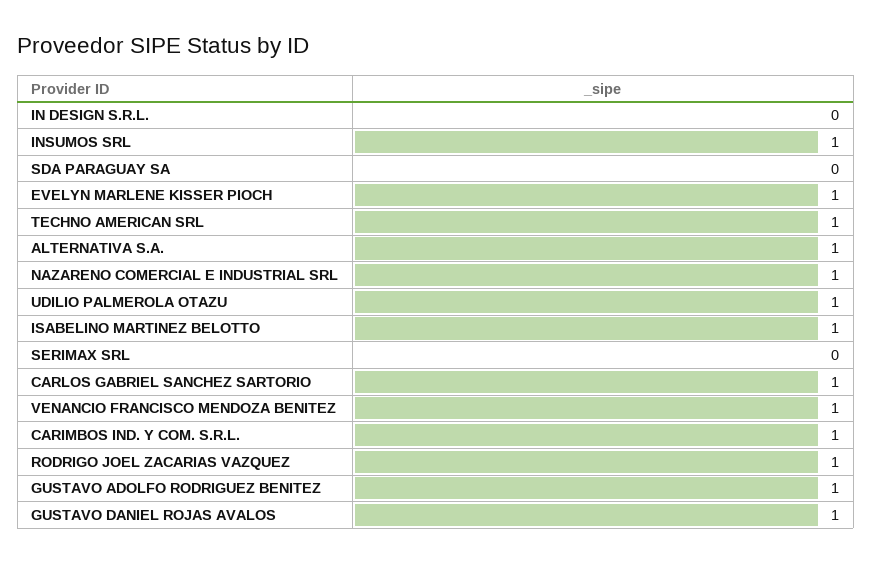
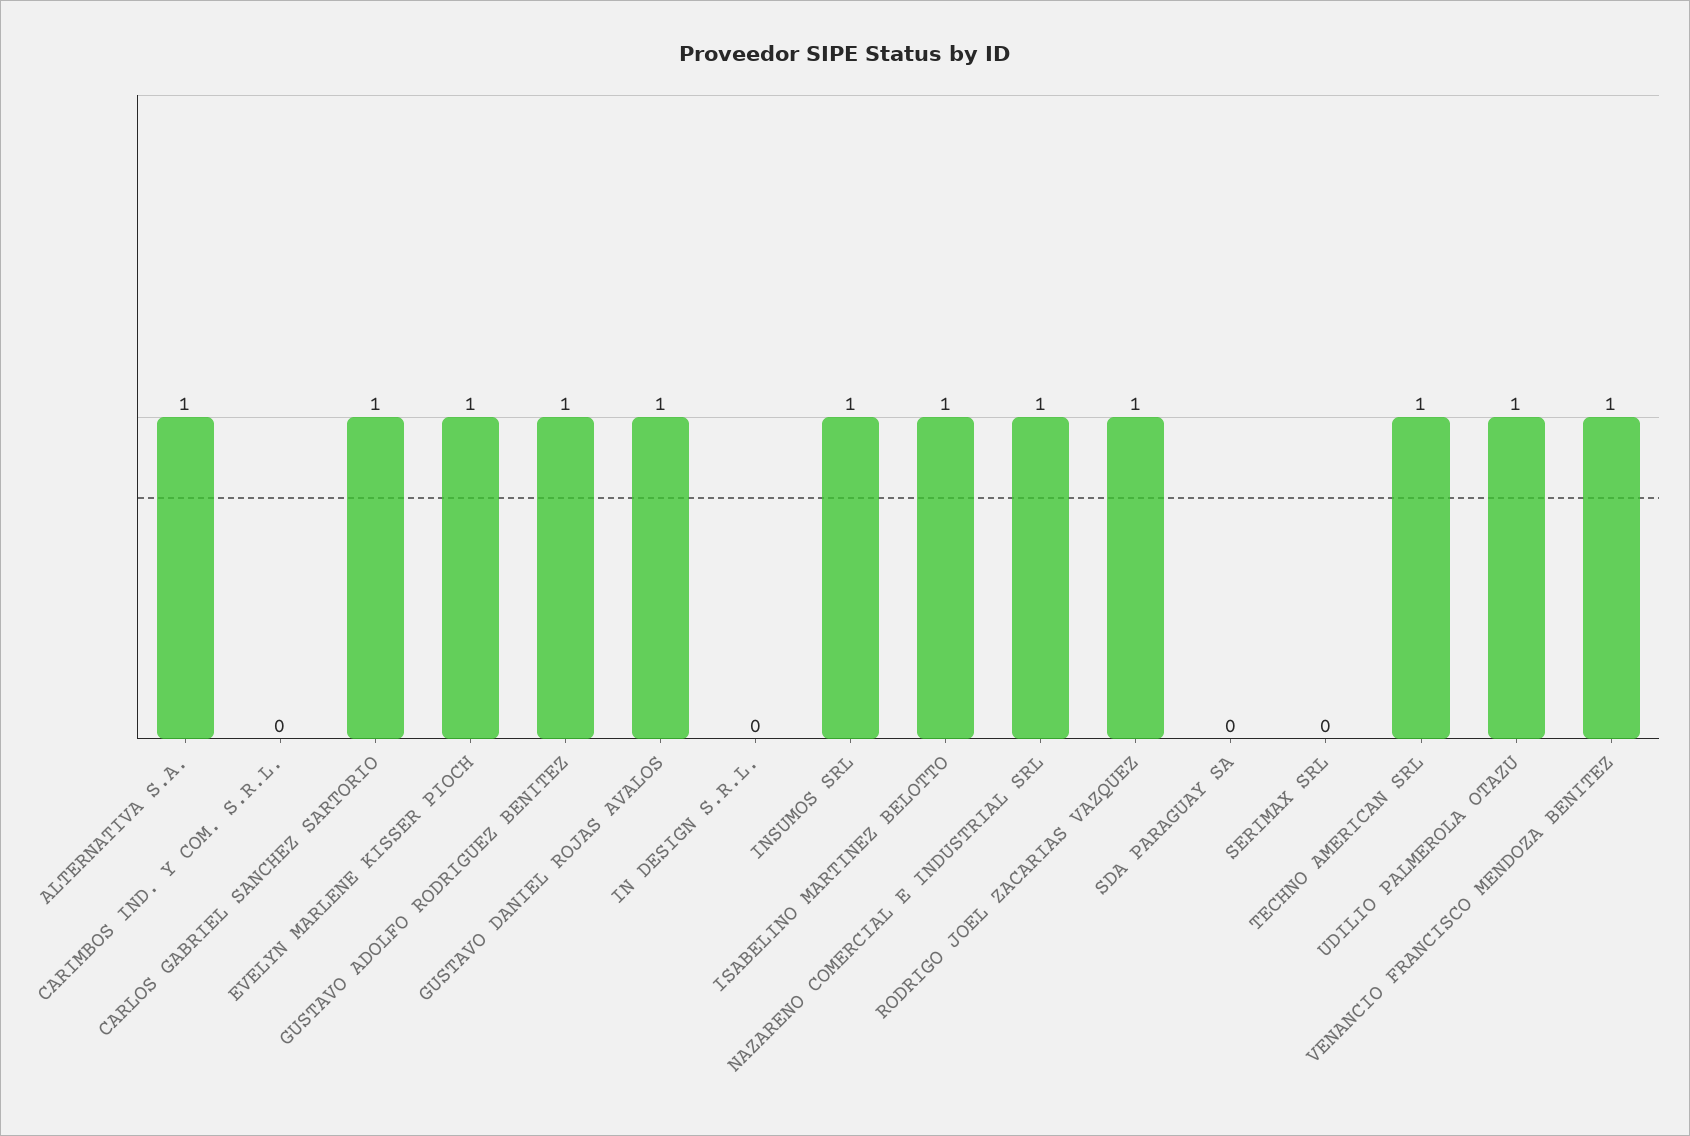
CARIMBOS IND. Y COM. S.R.L.: 1 -> 0

